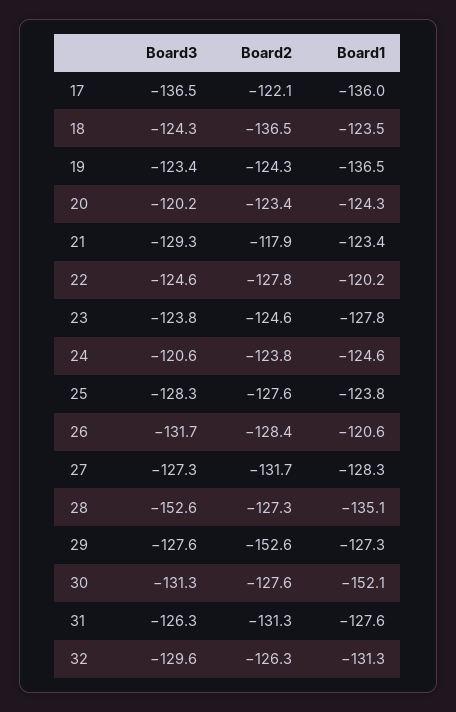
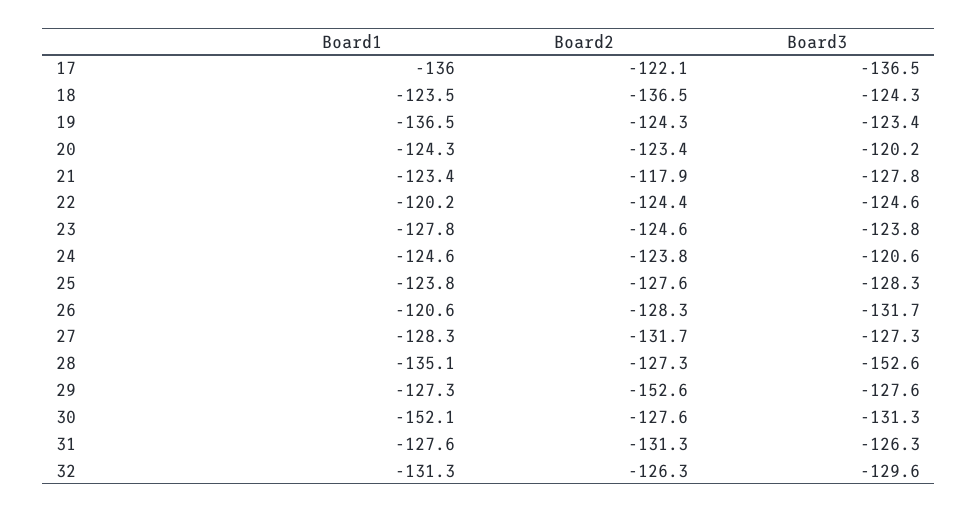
Board3, 21: -129.3 -> -127.8
Board2, 22: -127.8 -> -124.4
Board2, 26: -128.4 -> -128.3

